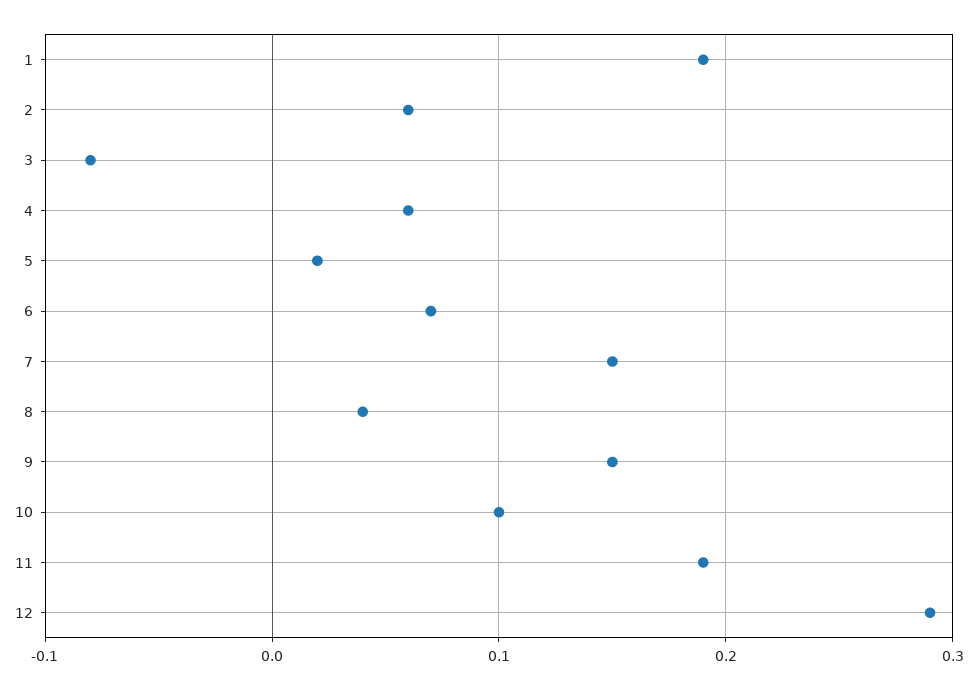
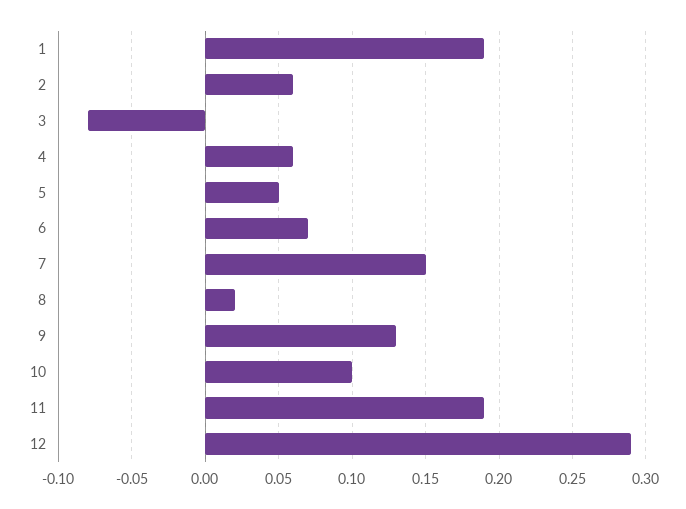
5: 0.02 -> 0.05
8: 0.04 -> 0.02
9: 0.15 -> 0.13

